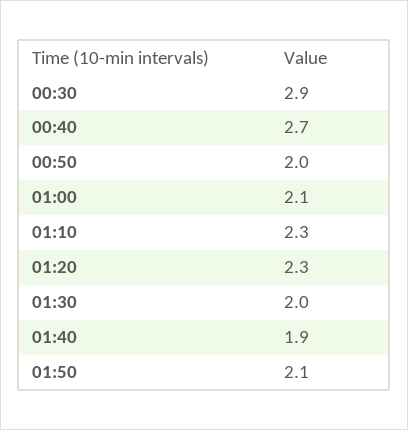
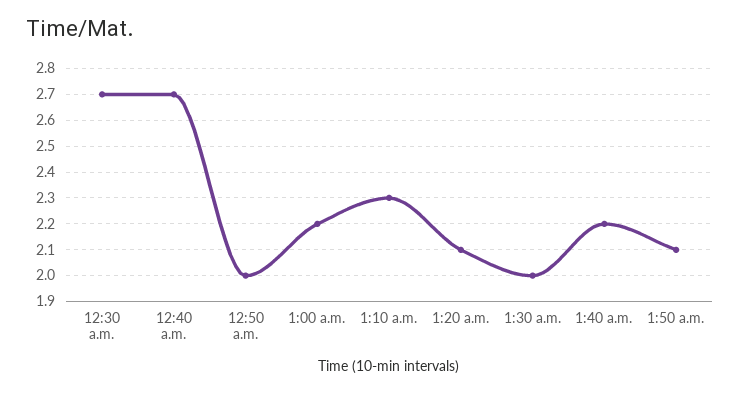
00:30: 2.9 -> 2.7
01:00: 2.1 -> 2.2
01:20: 2.3 -> 2.1
01:40: 1.9 -> 2.2

